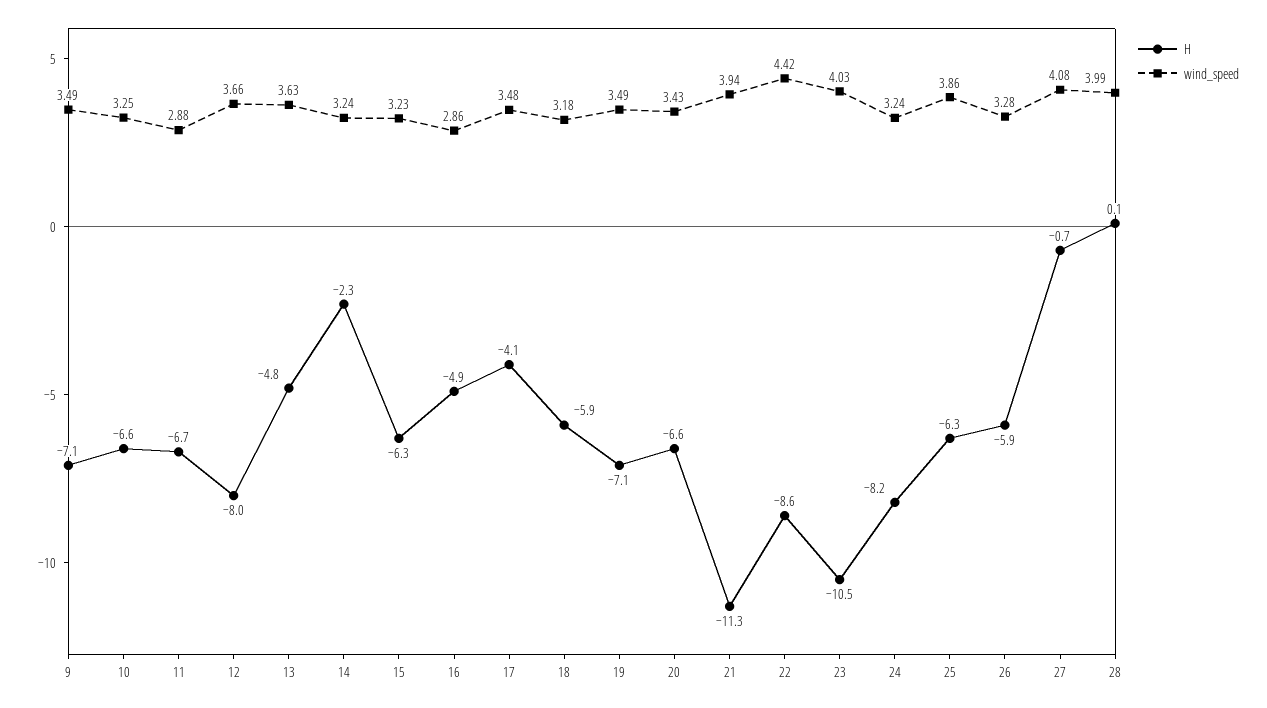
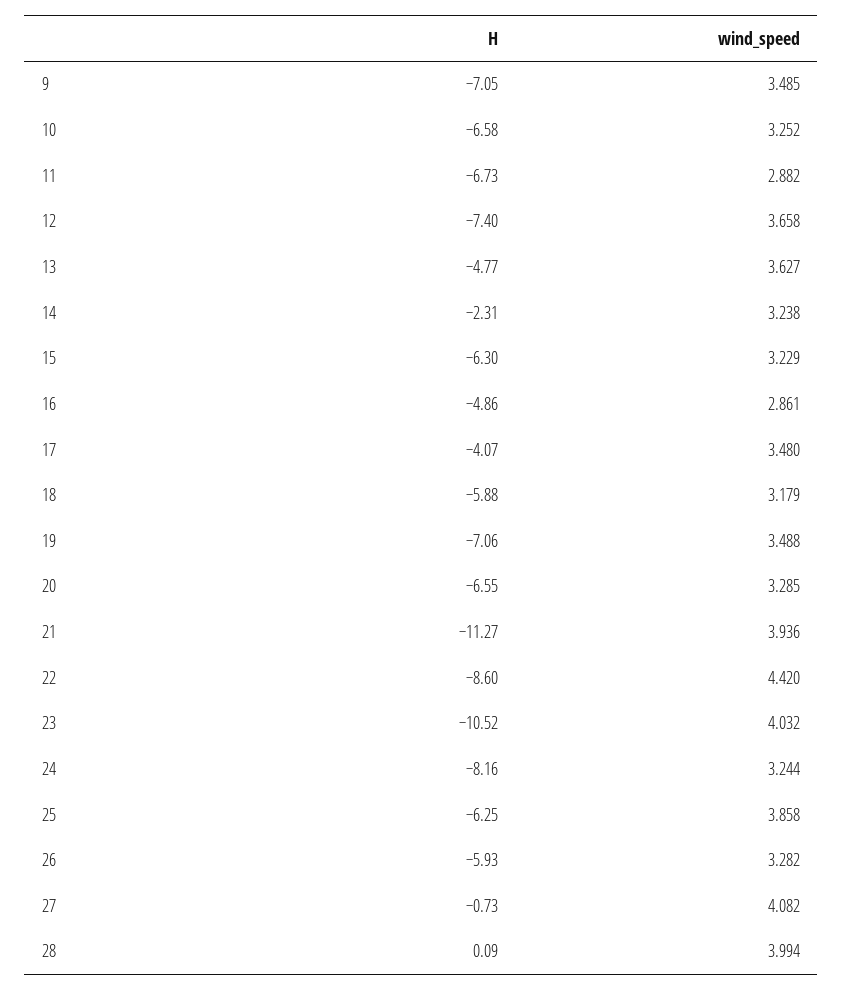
H, 12: -8 -> -7.4
wind_speed, 20: 3.43 -> 3.285

